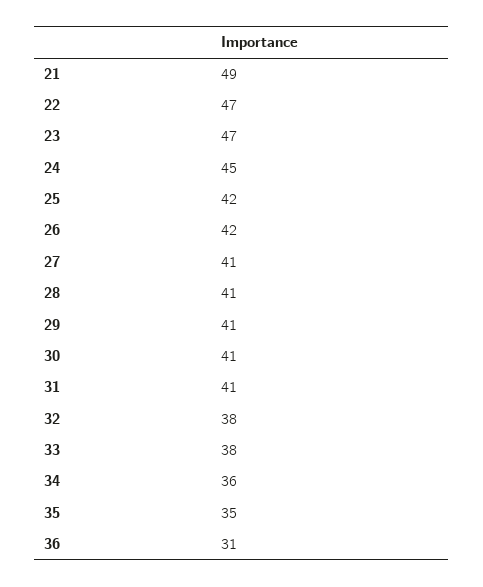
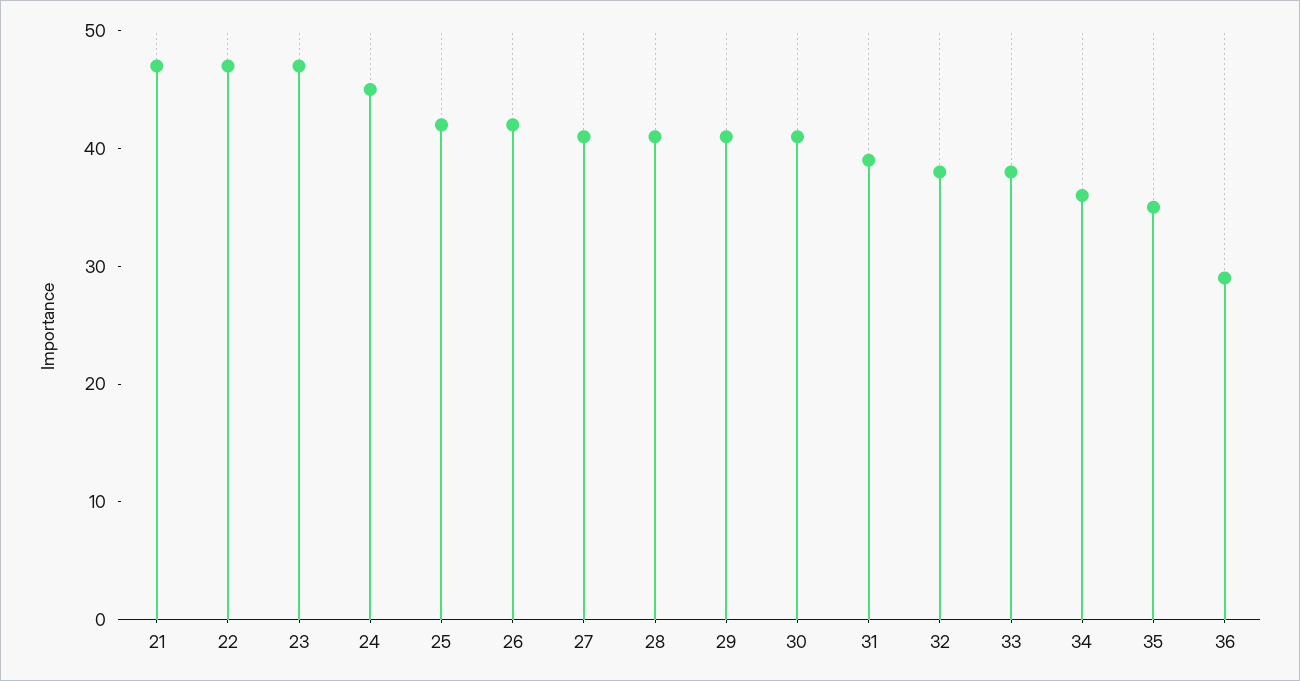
21: 49 -> 47
31: 41 -> 39
36: 31 -> 29

